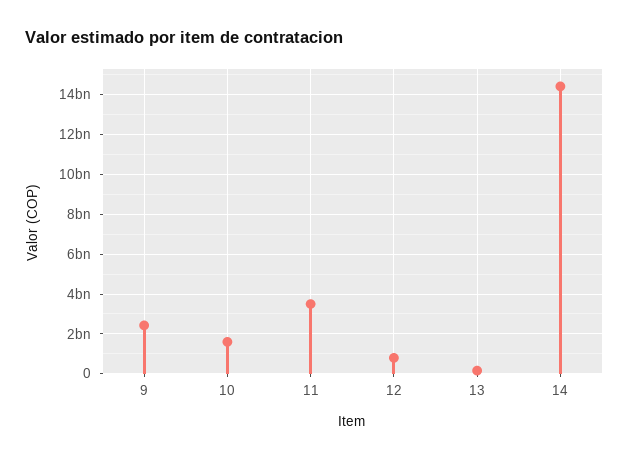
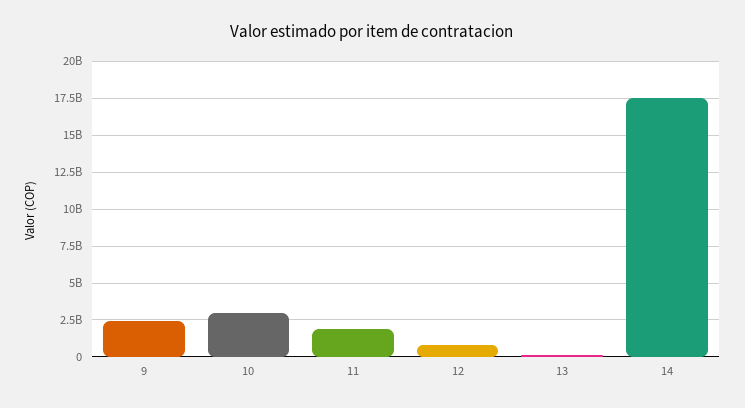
10: 1500000000 -> 3000000000
11: 3500000000 -> 2000000000
14: 14500000000 -> 17500000000

